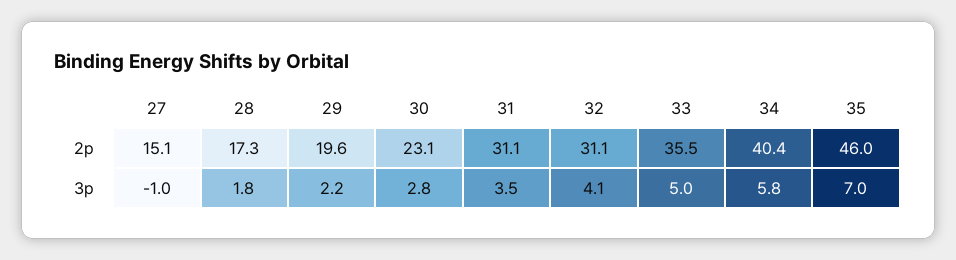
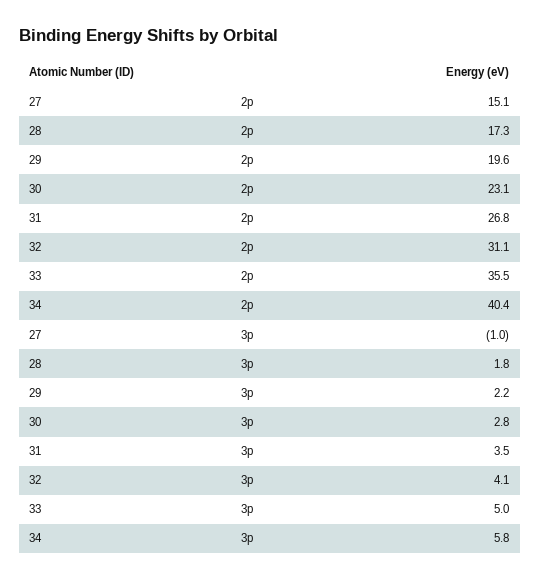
31, 2p: 31.1 -> 26.8
35, 2p: 46 -> none
35, 3p: 7 -> none

